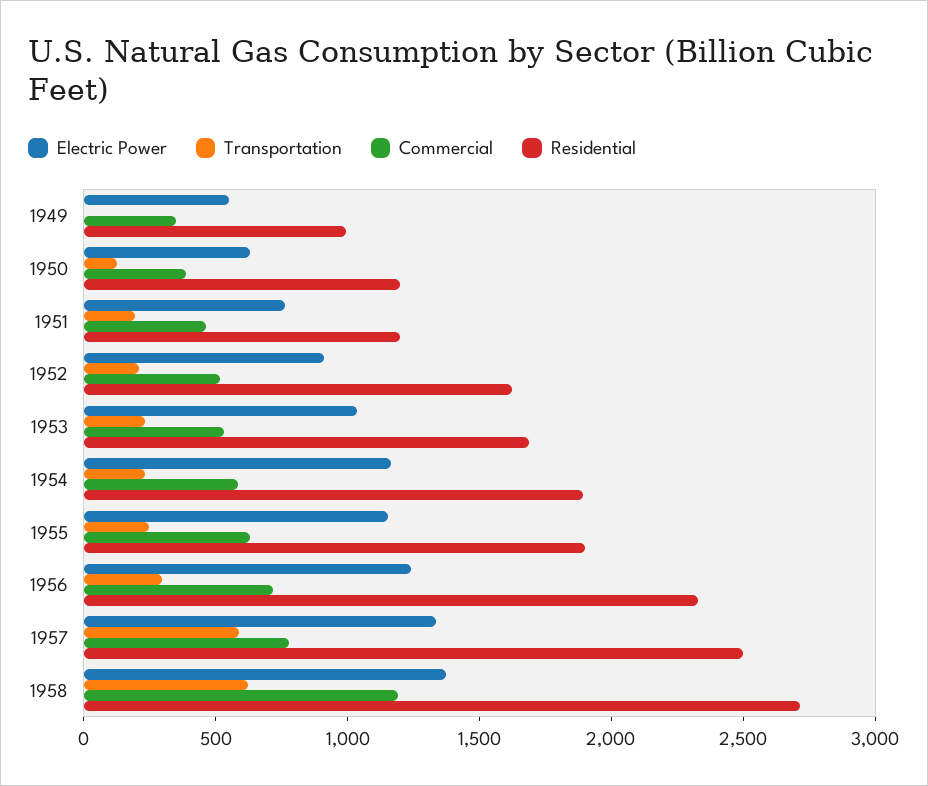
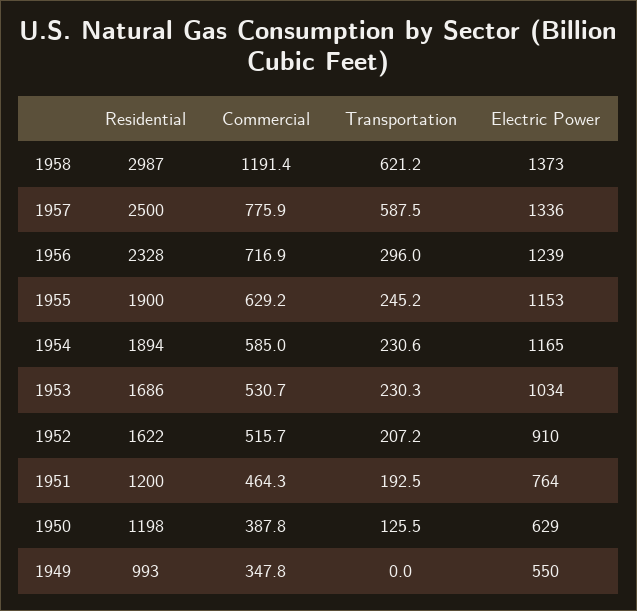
Residential, 1958: 2700 -> 2987

